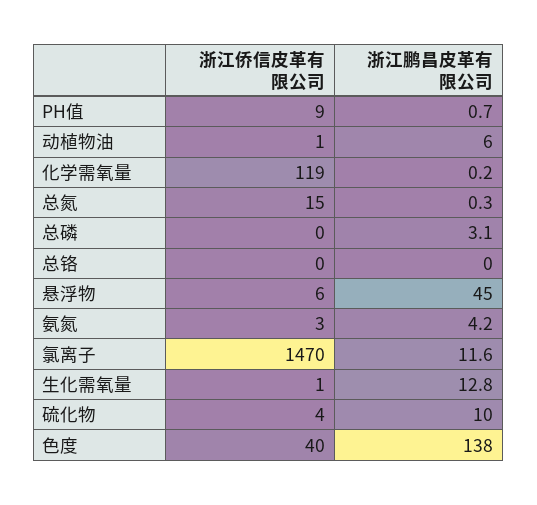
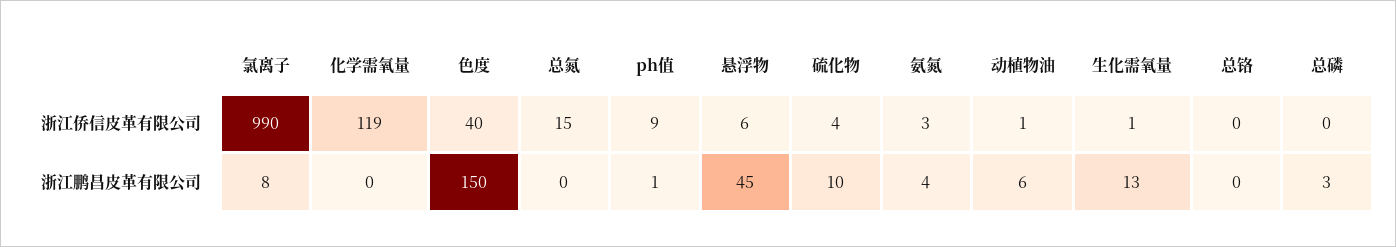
浙江侨信皮革有限公司, 氯离子: 1470 -> 990
浙江鹏昌皮革有限公司, 氯离子: 11.6 -> 8
浙江鹏昌皮革有限公司, 色度: 138 -> 150

